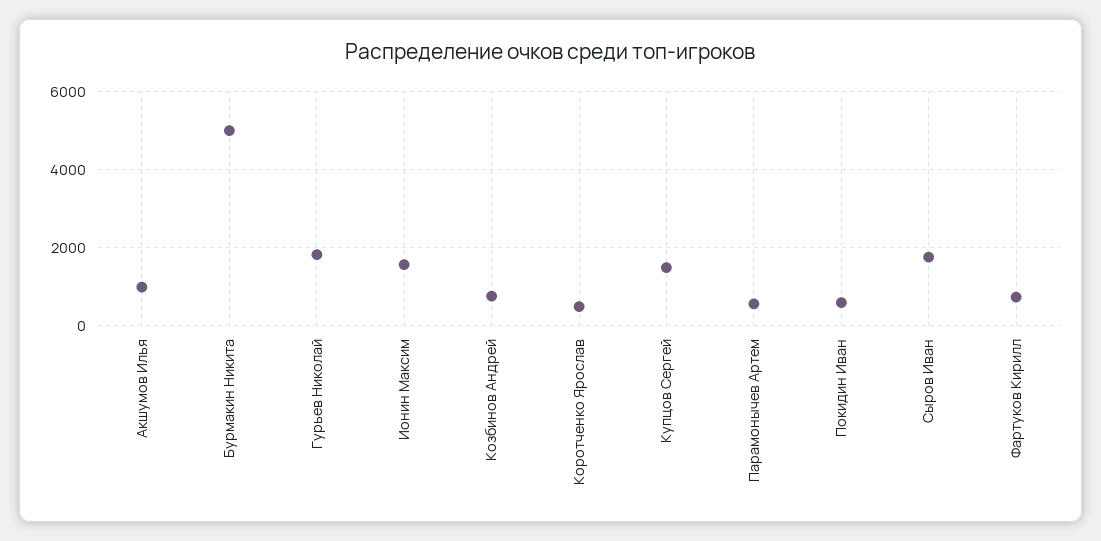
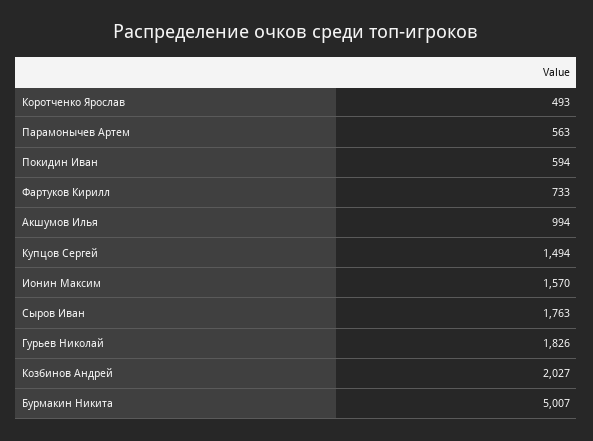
Козбинов Андрей: 800 -> 2027

